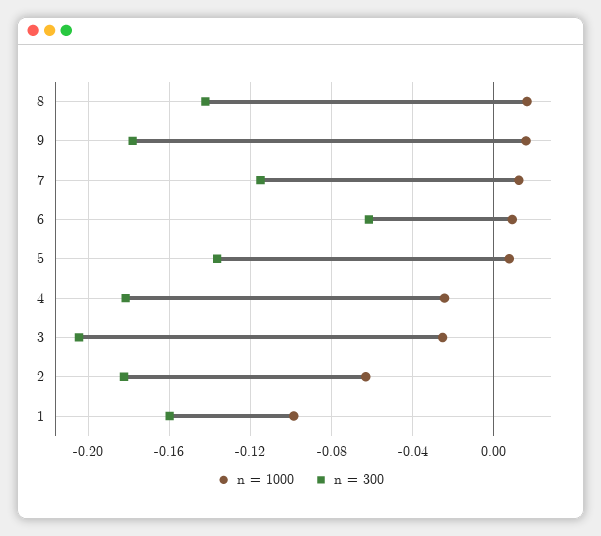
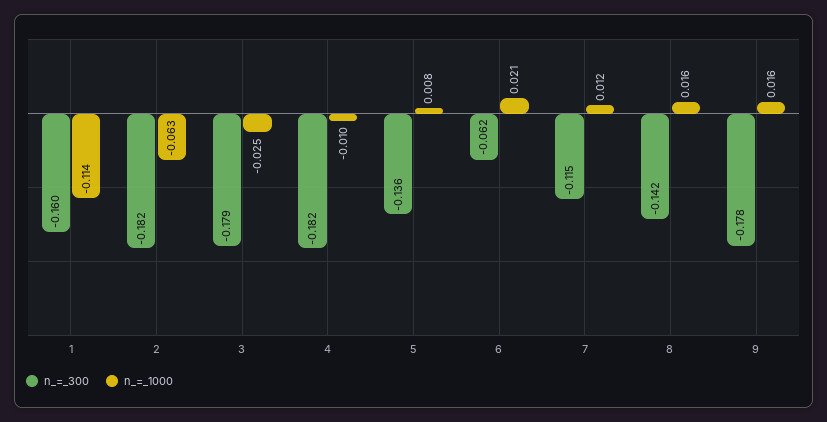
n = 1000, 6: 0.01 -> 0.021
n = 1000, 4: -0.025 -> -0.01
n = 300, 3: -0.205 -> -0.179
n = 1000, 1: -0.1 -> -0.114

